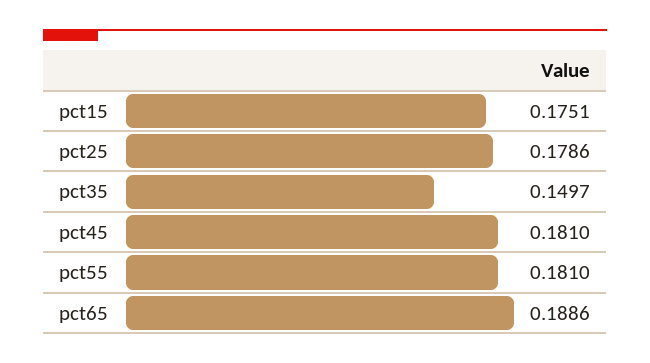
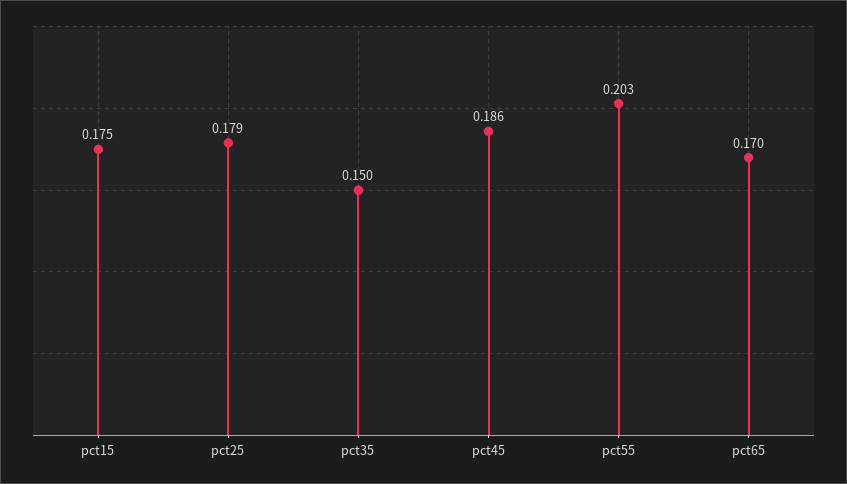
pct45: 0.181 -> 0.186
pct55: 0.181 -> 0.203
pct65: 0.1886 -> 0.17

